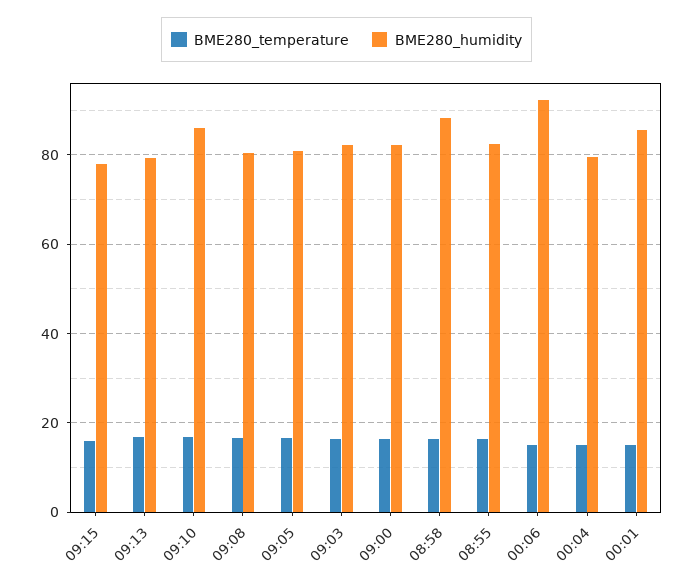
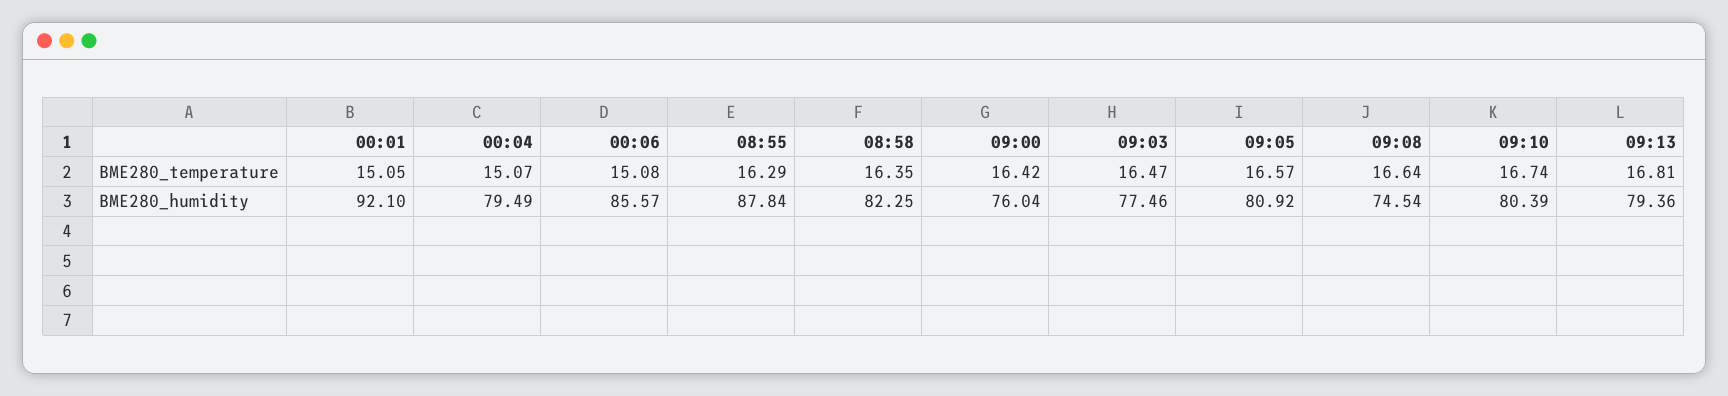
BME280_temperature, 09:15: 16 -> none
BME280_humidity, 09:15: 78 -> none
BME280_humidity, 09:10: 86 -> 80.39
BME280_humidity, 09:08: 80 -> 74.54
BME280_humidity, 09:03: 82 -> 77.46
BME280_humidity, 09:00: 82 -> 76.04
BME280_humidity, 08:58: 88 -> 82.25
BME280_humidity, 08:55: 82 -> 87.84
BME280_humidity, 00:06: 92 -> 85.57
BME280_humidity, 00:01: 86 -> 92.1

